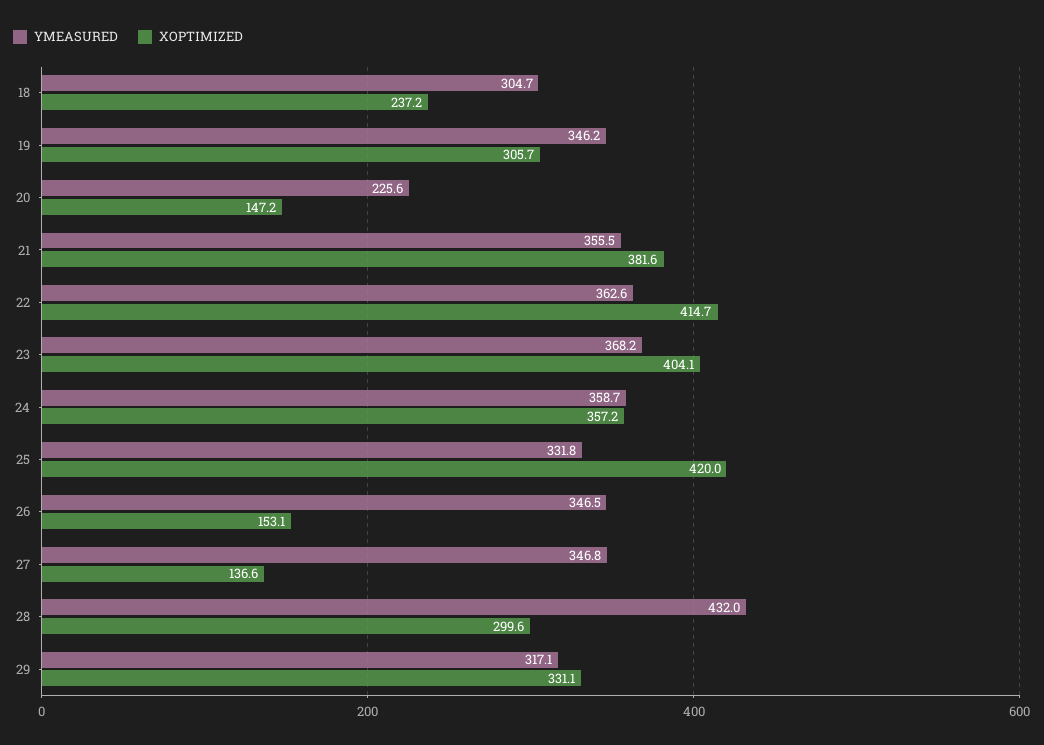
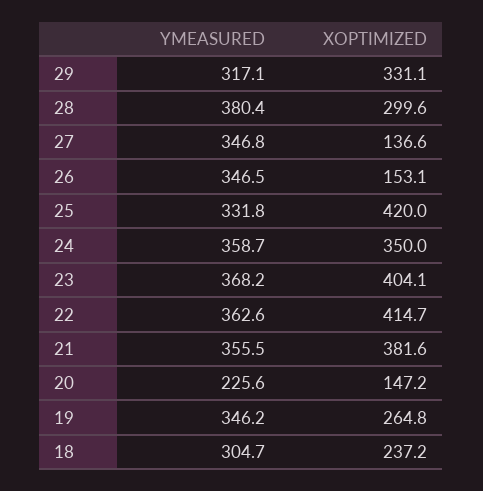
XOPTIMIZED, 19: 305.7 -> 264.8
XOPTIMIZED, 24: 357.2 -> 350
YMEASURED, 28: 432 -> 380.4

